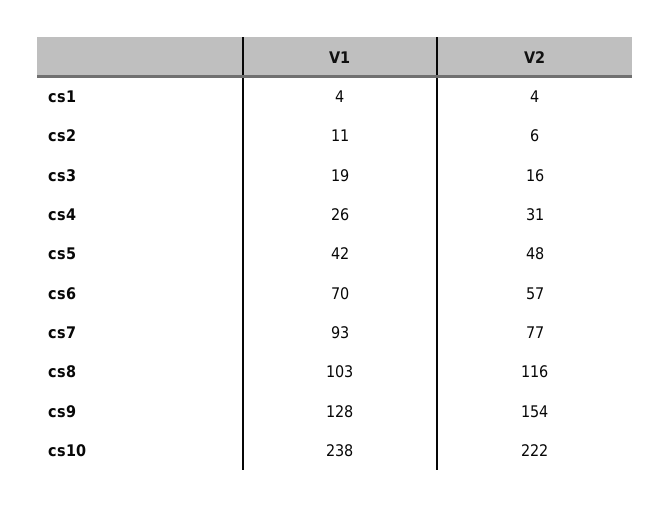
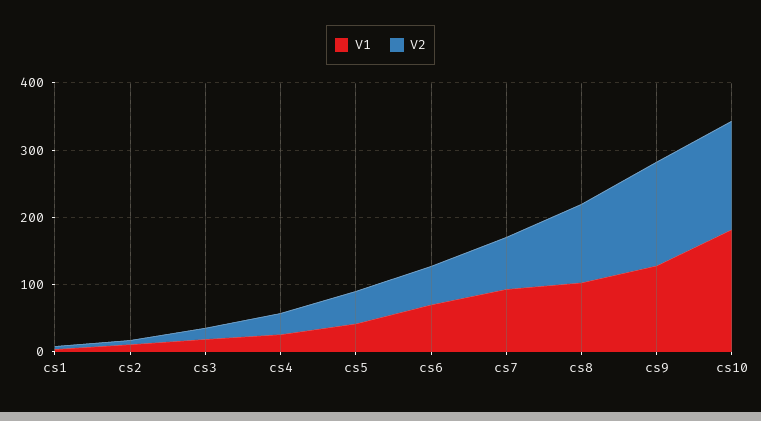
V1, cs10: 238 -> 180
V2, cs10: 222 -> 160

